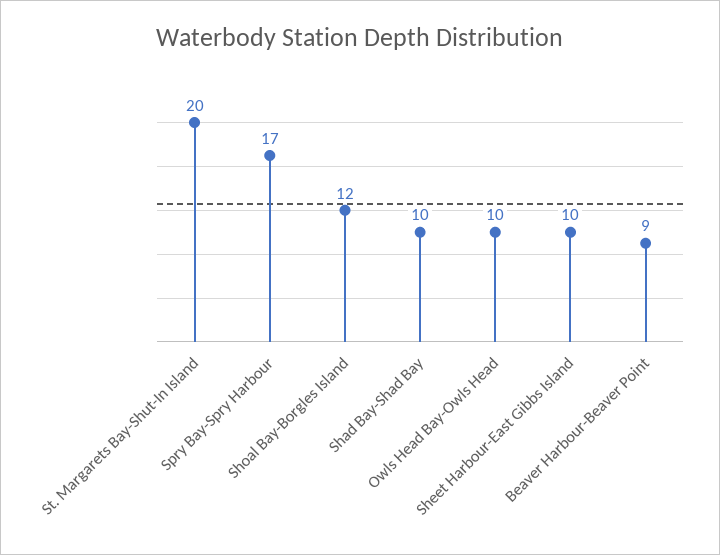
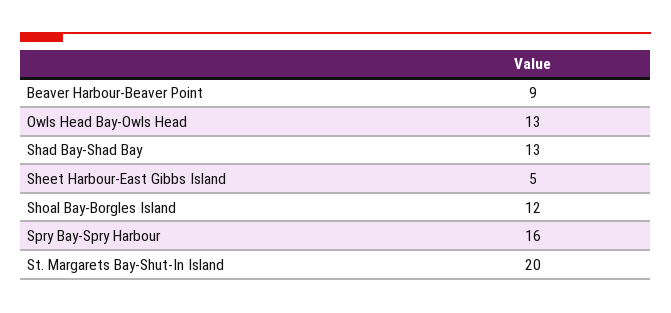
Spry Bay-Spry Harbour: 17 -> 16
Shad Bay-Shad Bay: 10 -> 13
Owls Head Bay-Owls Head: 10 -> 13
Sheet Harbour-East Gibbs Island: 10 -> 5

